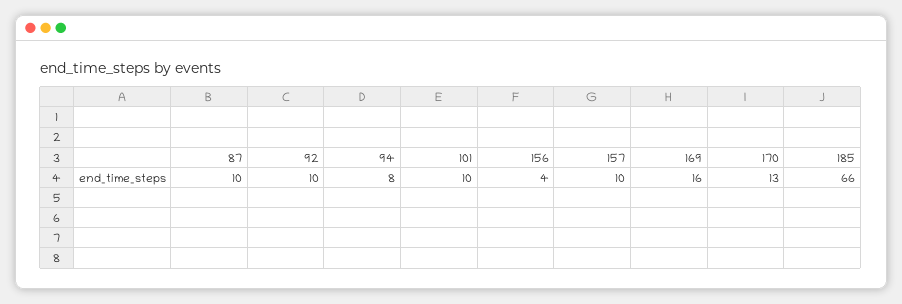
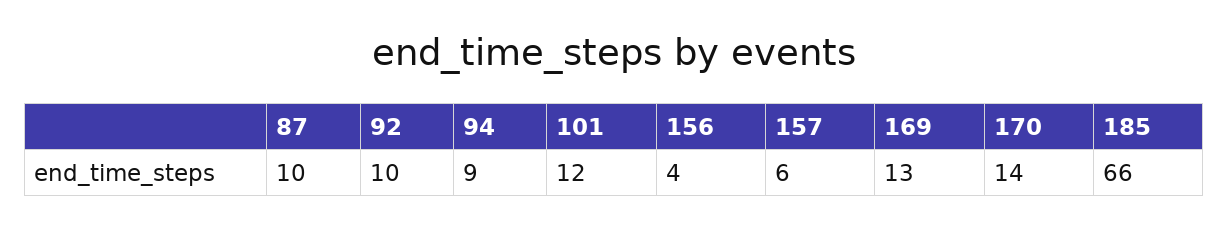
94: 8 -> 9
101: 10 -> 12
157: 10 -> 6
169: 16 -> 13
170: 13 -> 14

